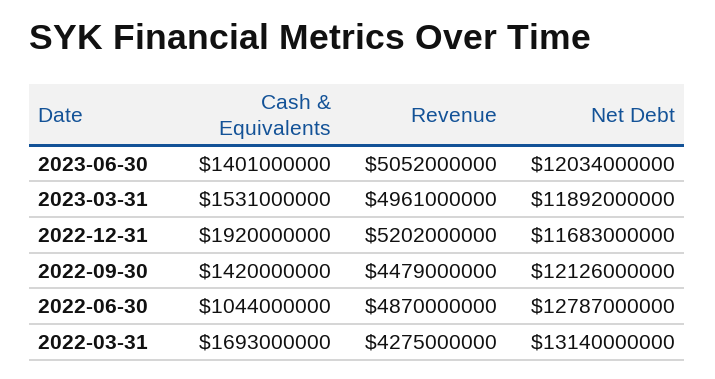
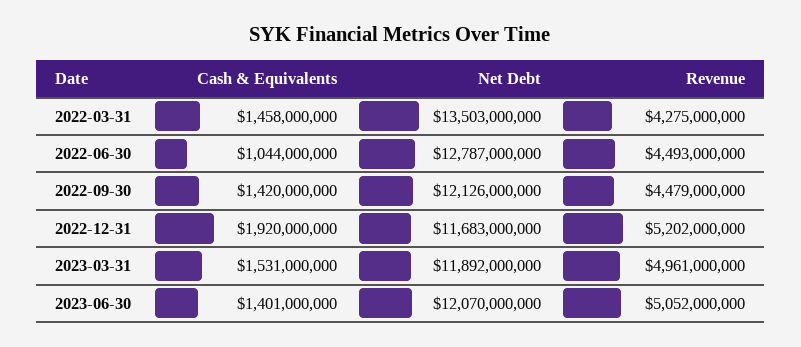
Net Debt, 2023-06-30: 12034000000 -> 12070000000
Revenue, 2022-06-30: 4870000000 -> 4493000000
Cash & Equivalents, 2022-03-31: 1693000000 -> 1458000000
Net Debt, 2022-03-31: 13140000000 -> 13503000000

